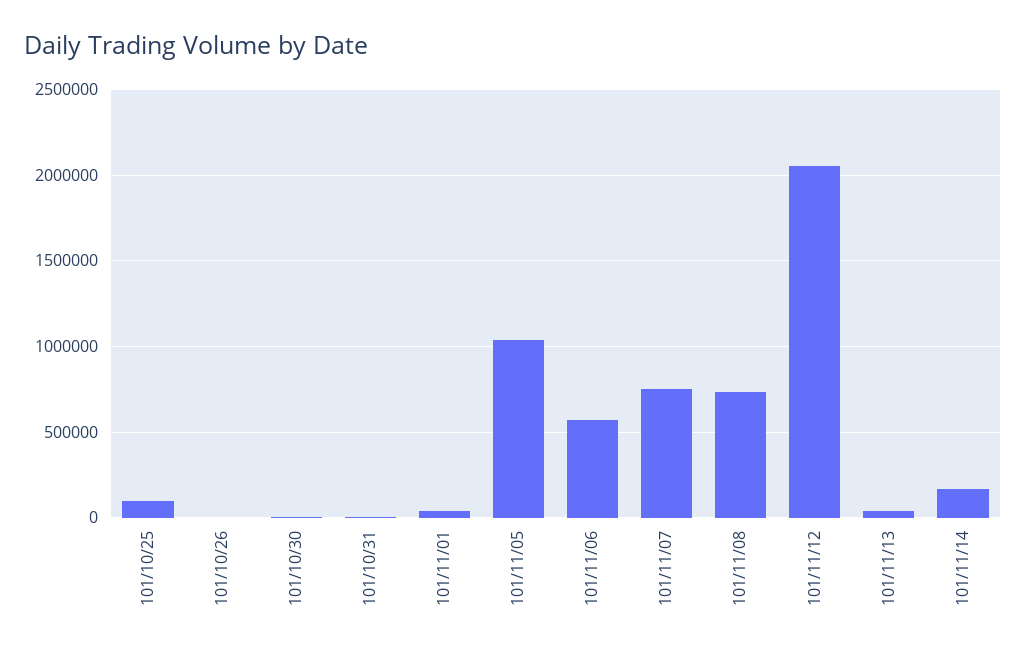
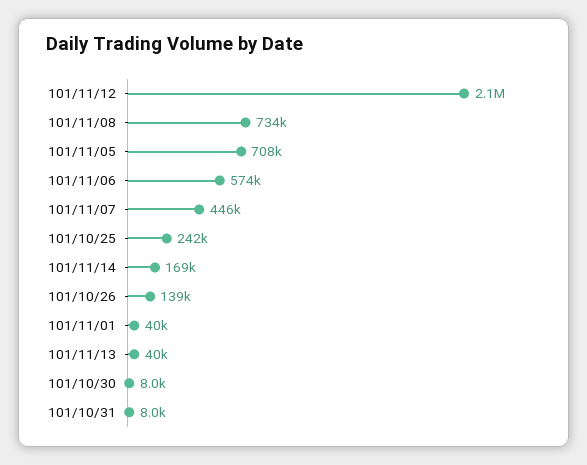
101/10/25: 100000 -> 242000
101/10/26: 0 -> 139000
101/11/05: 1050000 -> 708000
101/11/07: 750000 -> 446000

